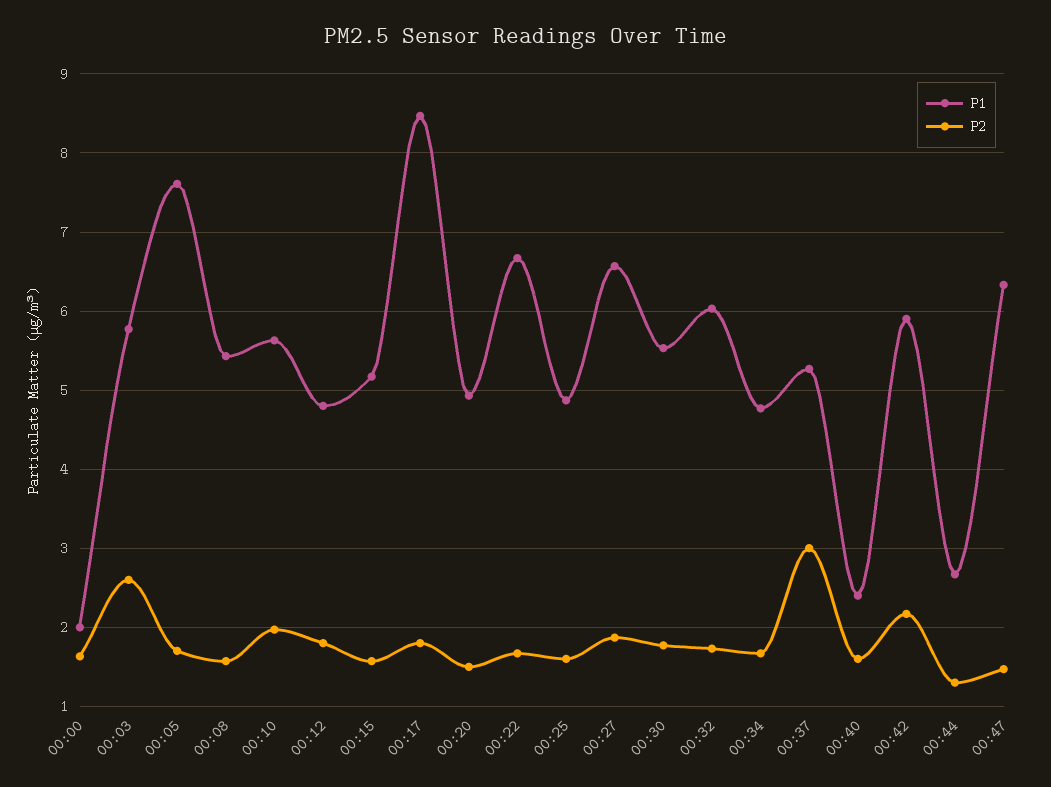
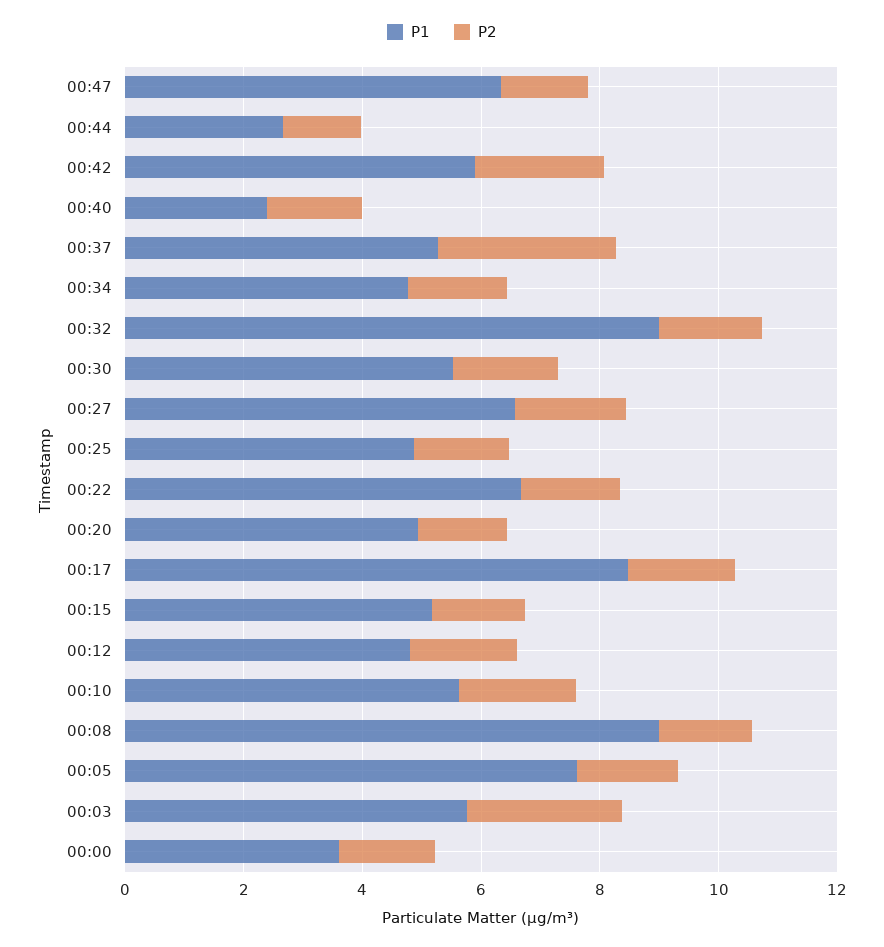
P1, 00:00: 2 -> 3.5
P1, 00:08: 5.4 -> 9
P1, 00:32: 6 -> 9

